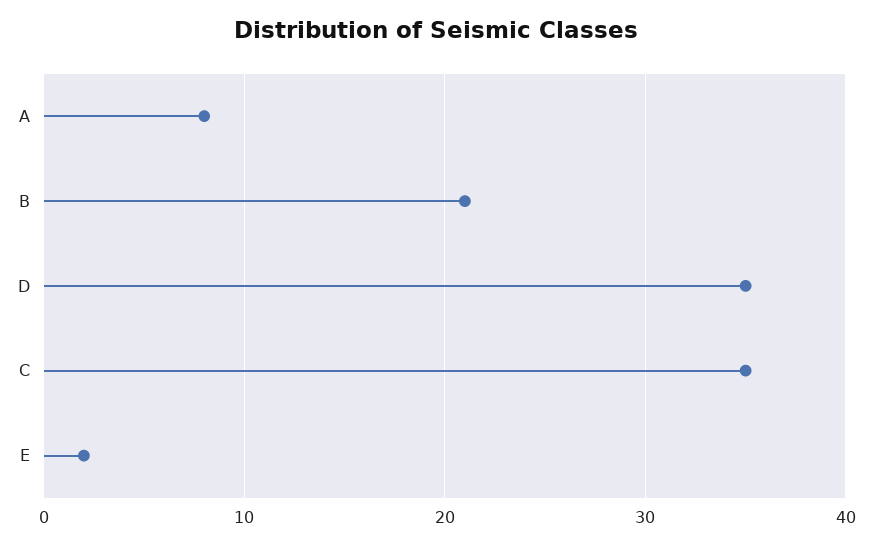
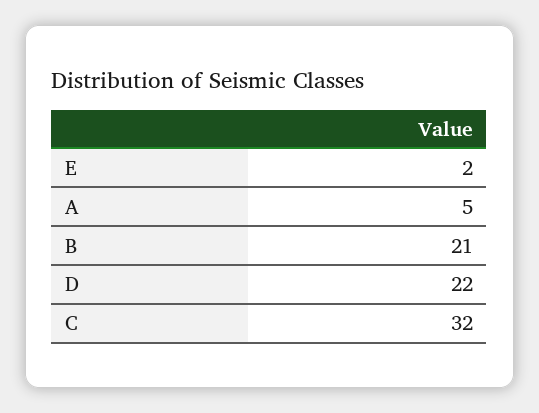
A: 8 -> 5
D: 35 -> 22
C: 35 -> 32

